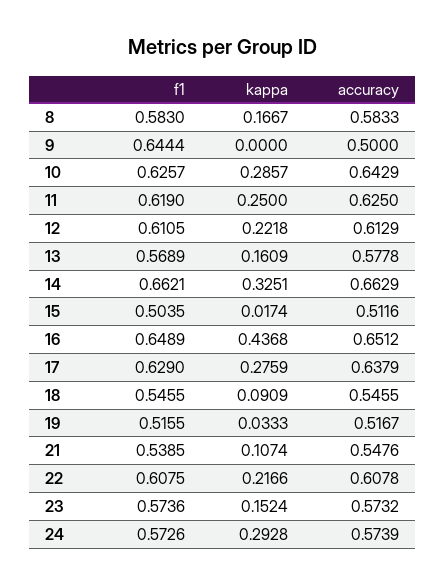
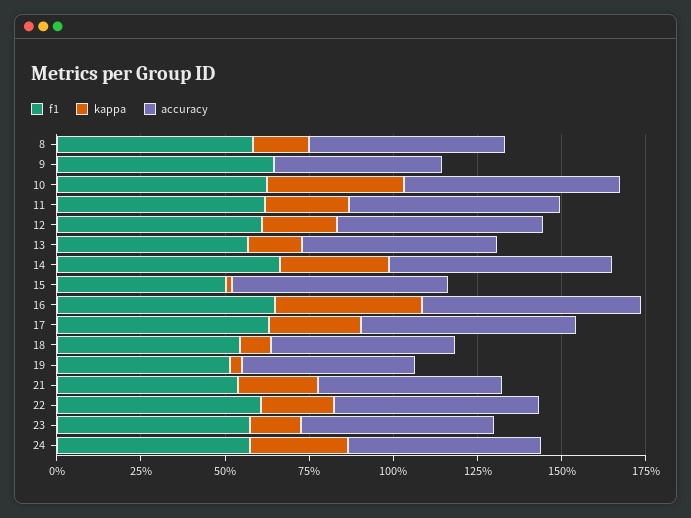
kappa, 10: 0.2857 -> 0.4
accuracy, 15: 0.5116 -> 0.65
kappa, 21: 0.1074 -> 0.25

